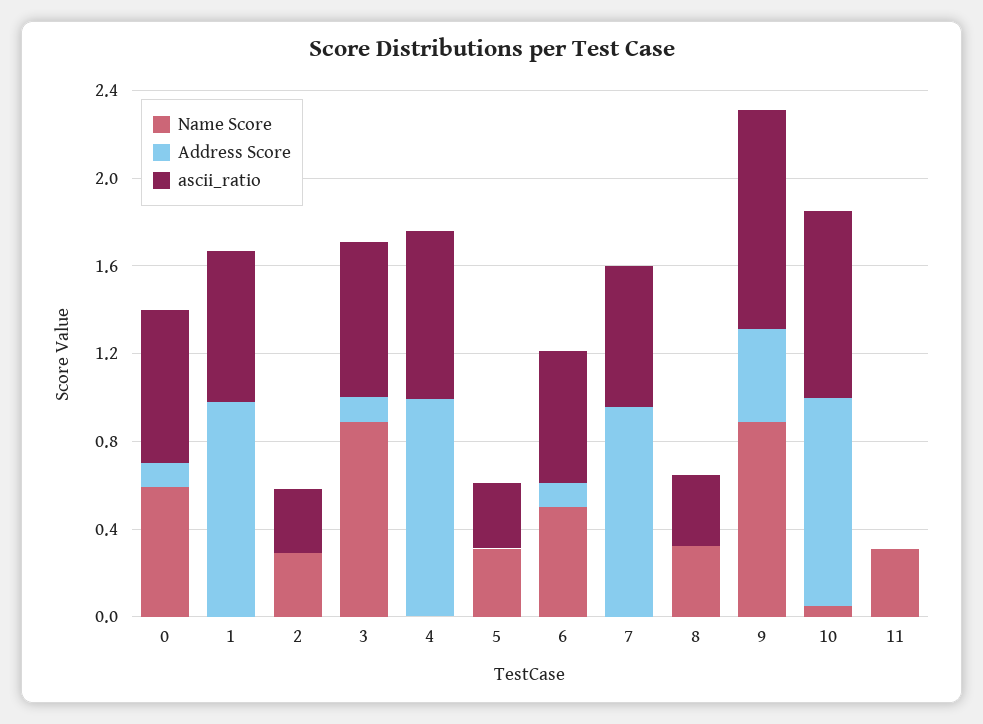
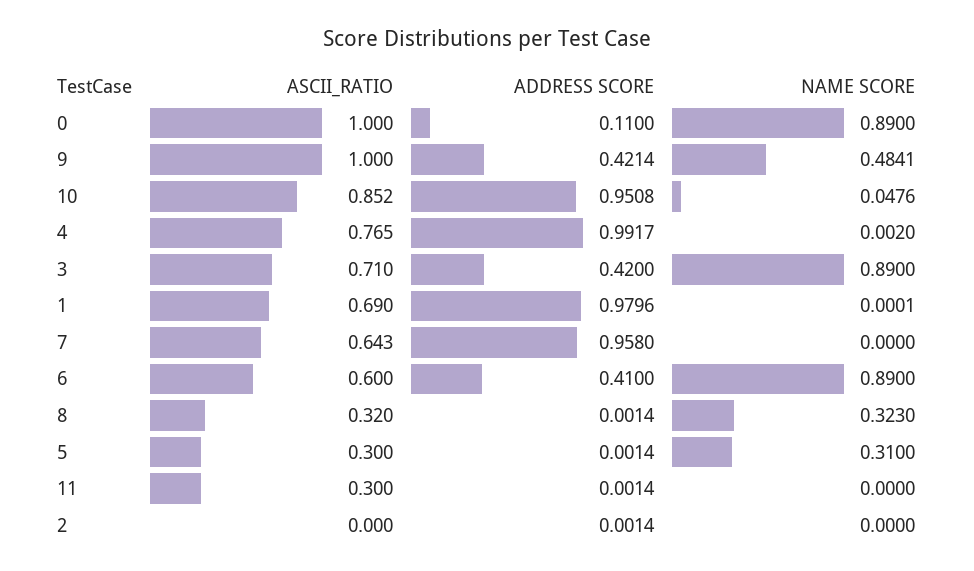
Name Score, 0: 0.6 -> 0.89
ascii_ratio, 0: 0.7 -> 1
Name Score, 2: 0.3 -> 0
ascii_ratio, 2: 0.3 -> 0
Address Score, 3: 0.1 -> 0.42
Name Score, 6: 0.5 -> 0.89
Address Score, 6: 0.1 -> 0.41
Name Score, 9: 0.9 -> 0.4841
Name Score, 11: 0.3 -> 0
ascii_ratio, 11: 0 -> 0.3

